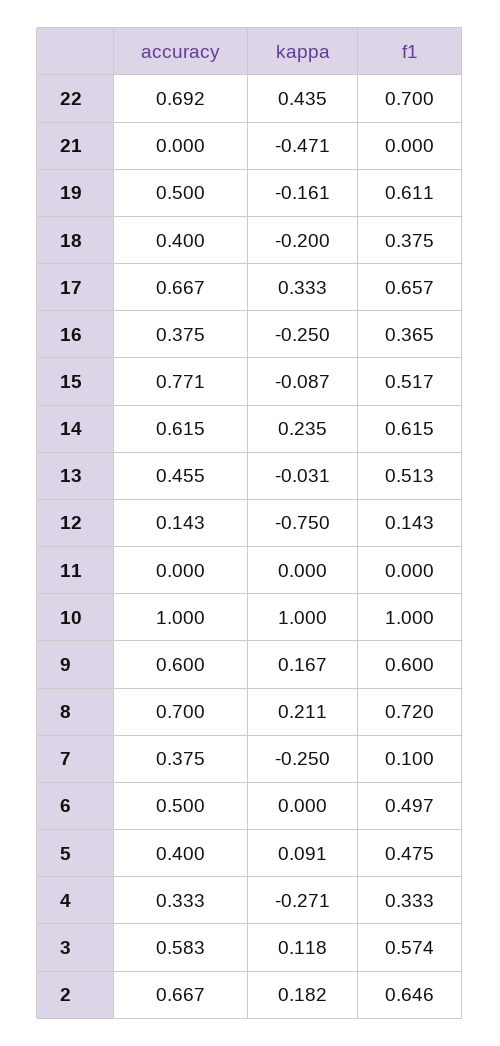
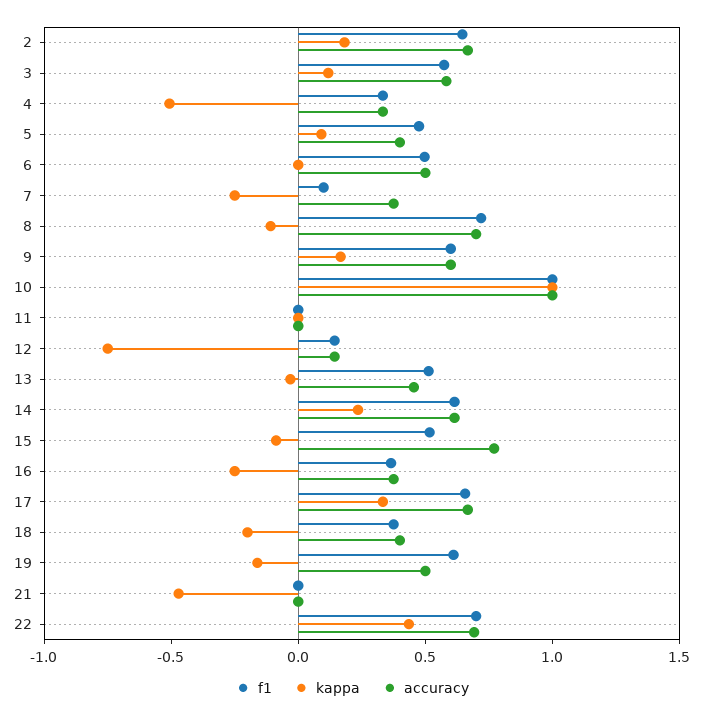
kappa, 8: 0.211 -> -0.1
kappa, 4: -0.271 -> -0.5

